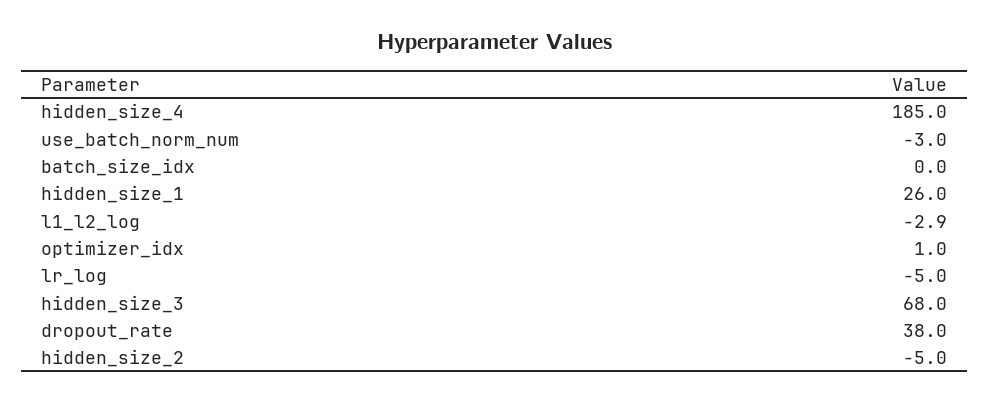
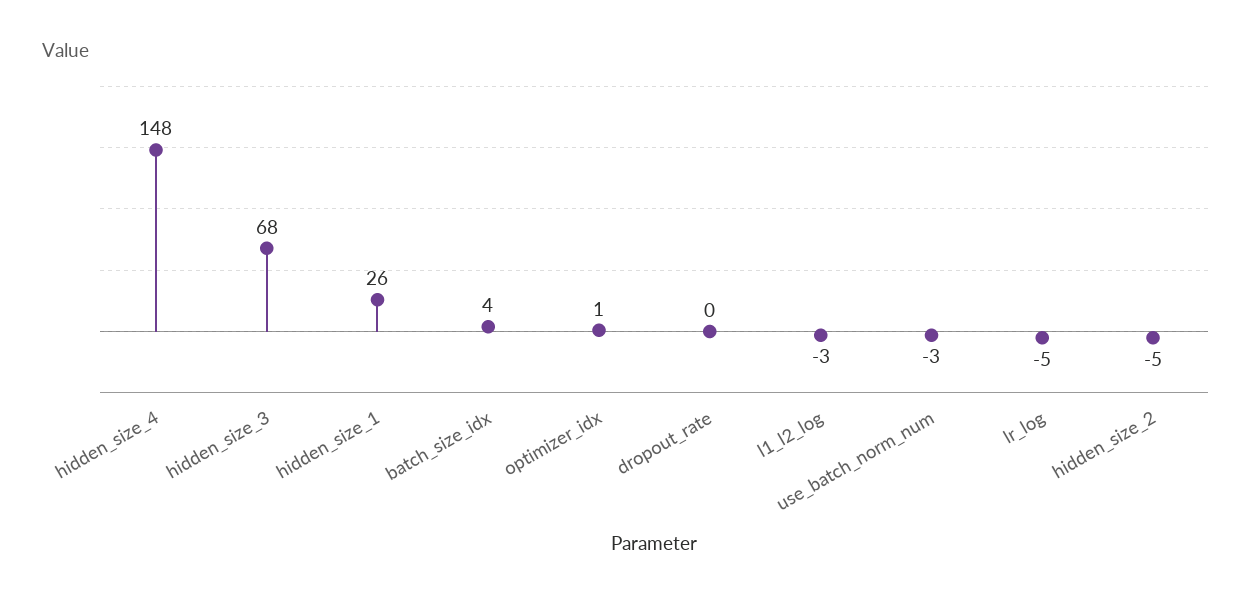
hidden_size_4: 185 -> 148
batch_size_idx: 0 -> 4
dropout_rate: 38 -> 0

